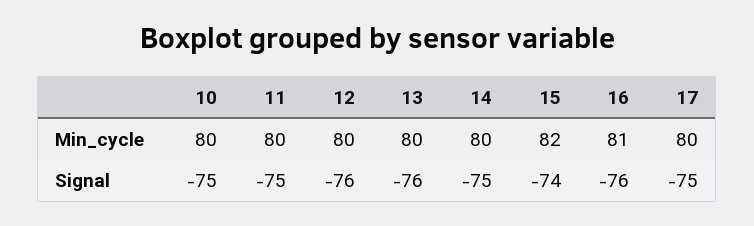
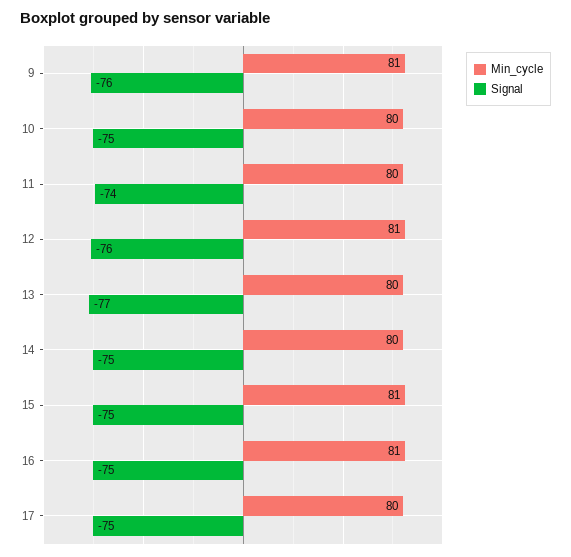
Min_cycle, 12: 80 -> 81
Min_cycle, 15: 82 -> 81
Signal, 11: -75 -> -74
Signal, 13: -76 -> -77
Signal, 15: -74 -> -75
Signal, 16: -76 -> -75
Min_cycle, 9: none -> 81
Signal, 9: none -> -76

